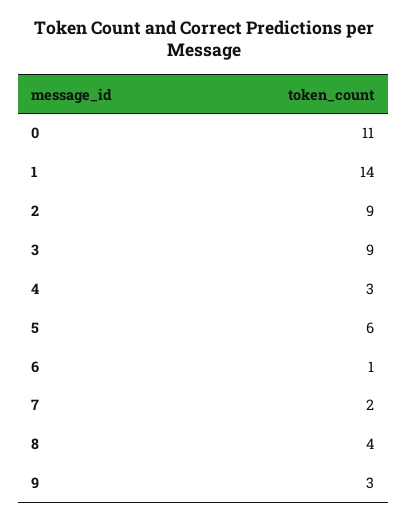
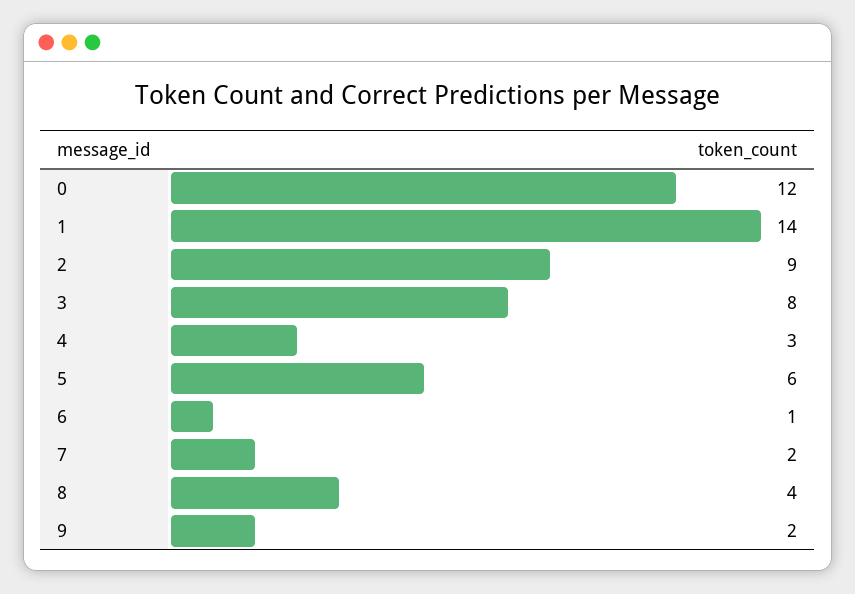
0: 11 -> 12
3: 9 -> 8
9: 3 -> 2

